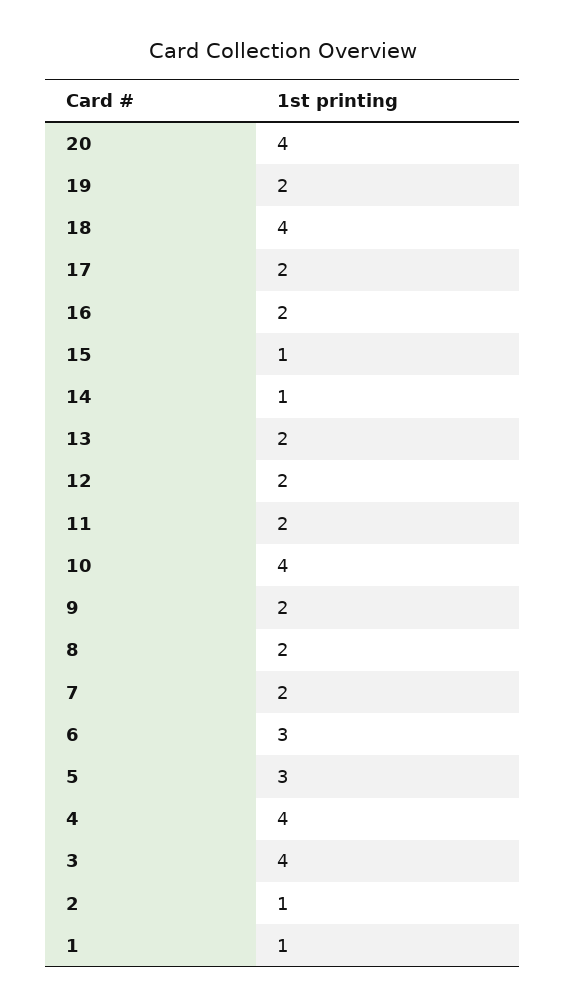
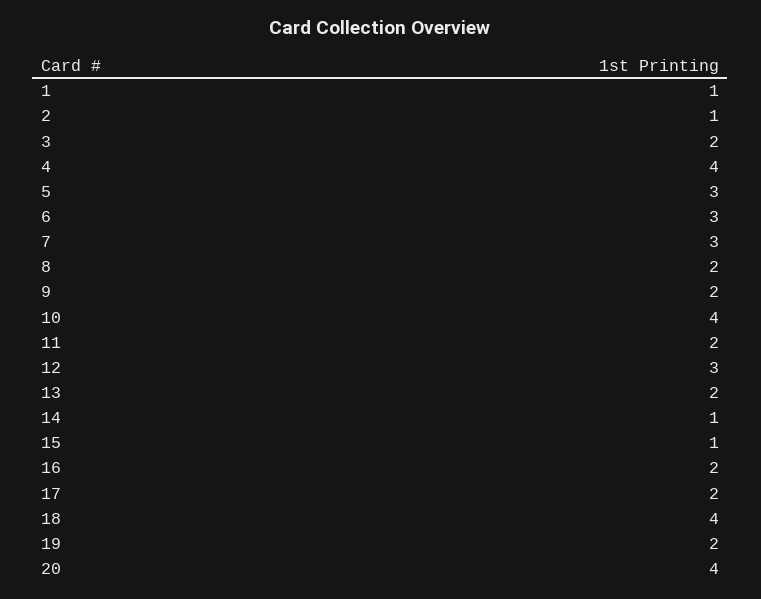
12: 2 -> 3
7: 2 -> 3
3: 4 -> 2

